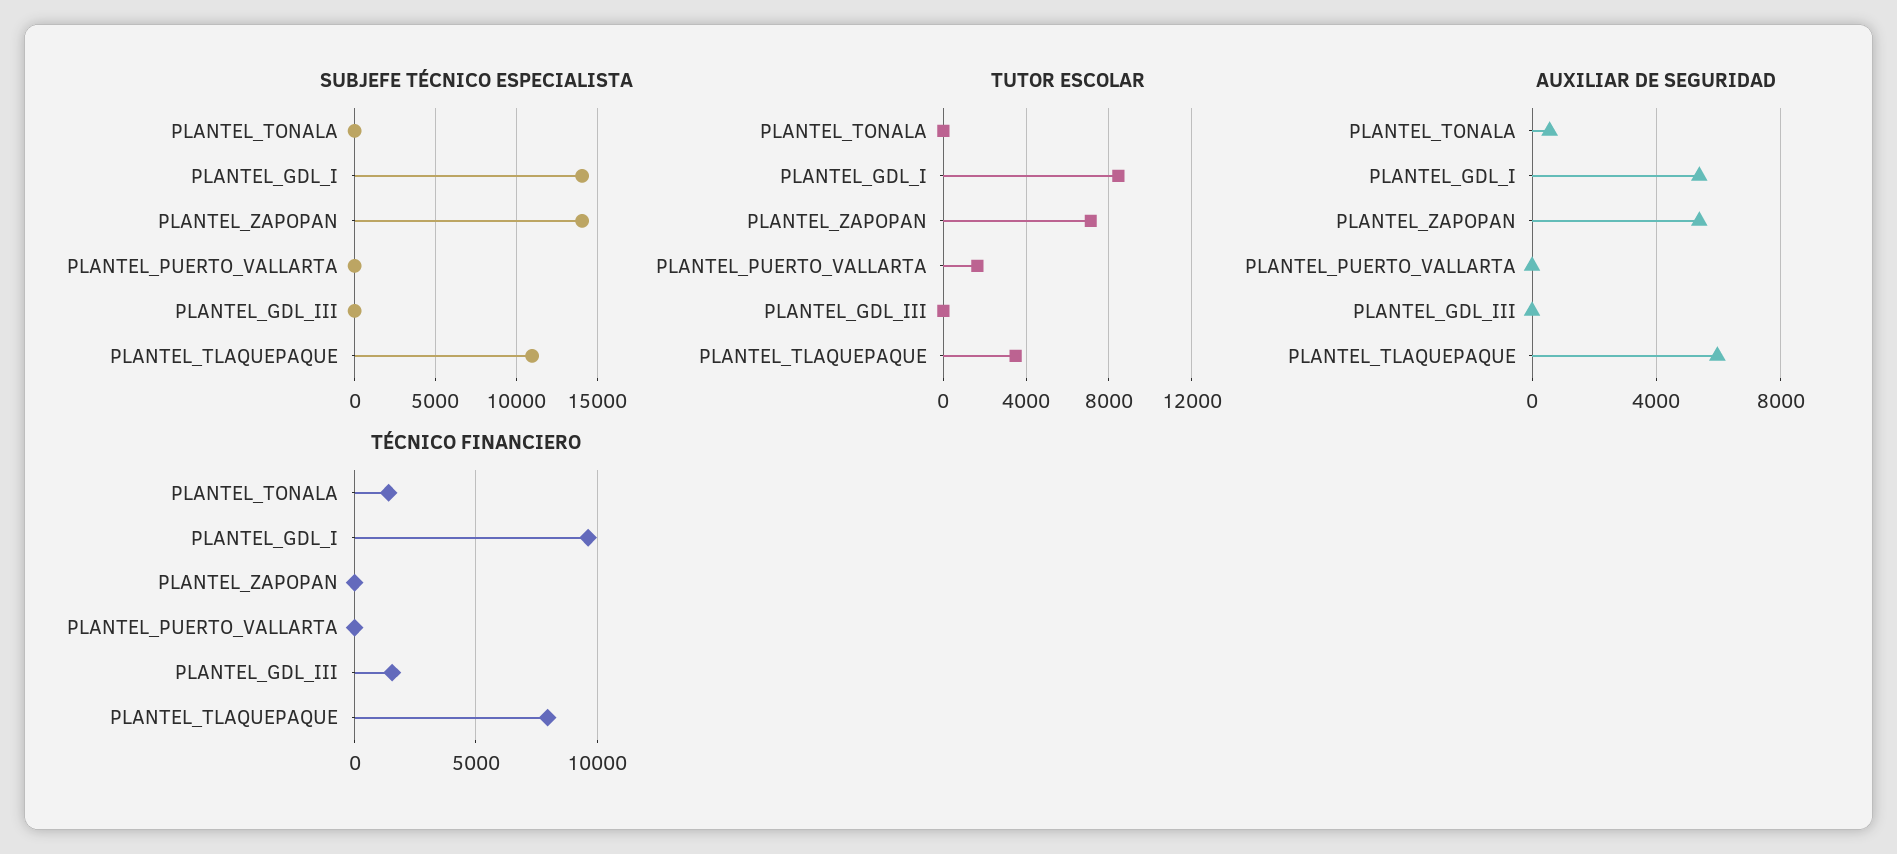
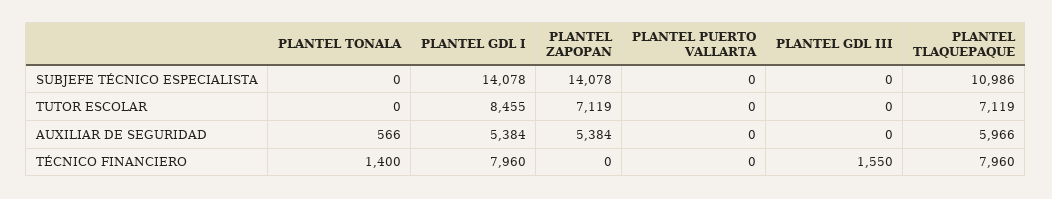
TUTOR ESCOLAR, PLANTEL_PUERTO_VALLARTA: 1500 -> 0
TUTOR ESCOLAR, PLANTEL_TLAQUEPAQUE: 3500 -> 7119
TÉCNICO FINANCIERO, PLANTEL_GDL_I: 9500 -> 7960

